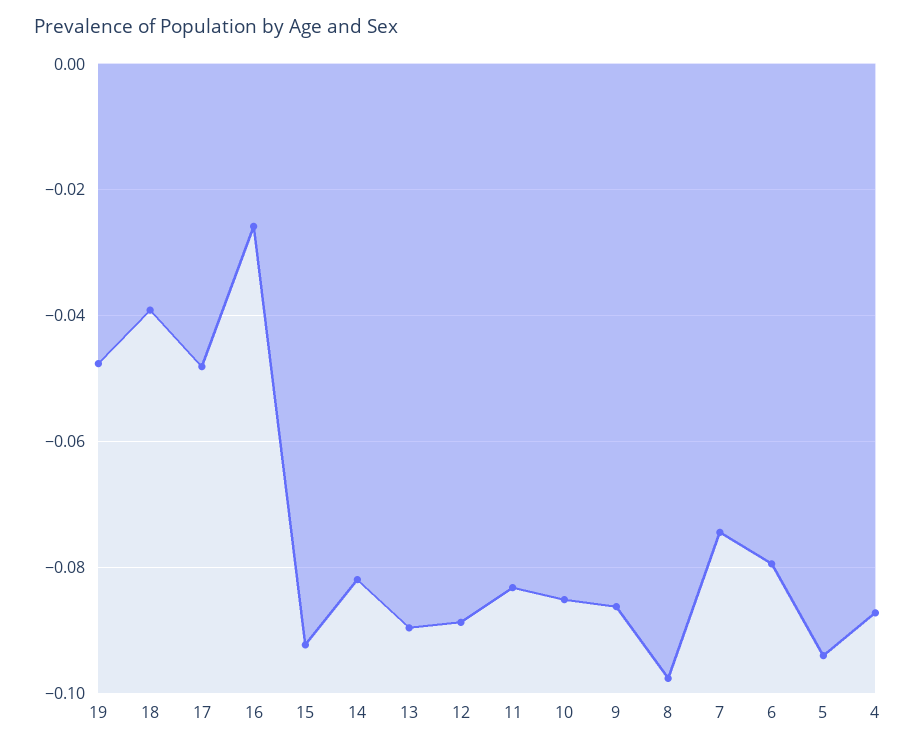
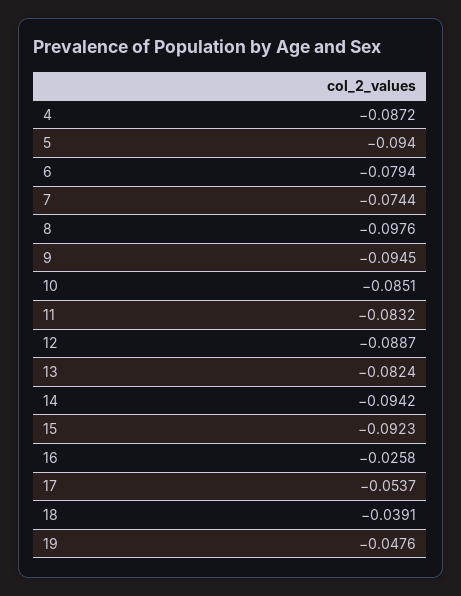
17: -0.048 -> -0.0537
14: -0.082 -> -0.0942
13: -0.09 -> -0.0824
9: -0.086 -> -0.0945

